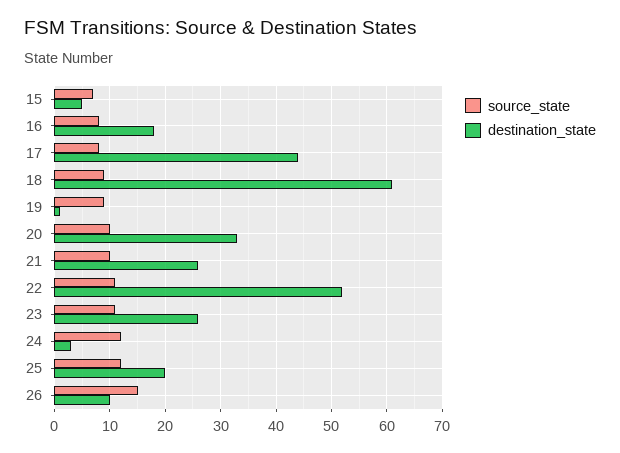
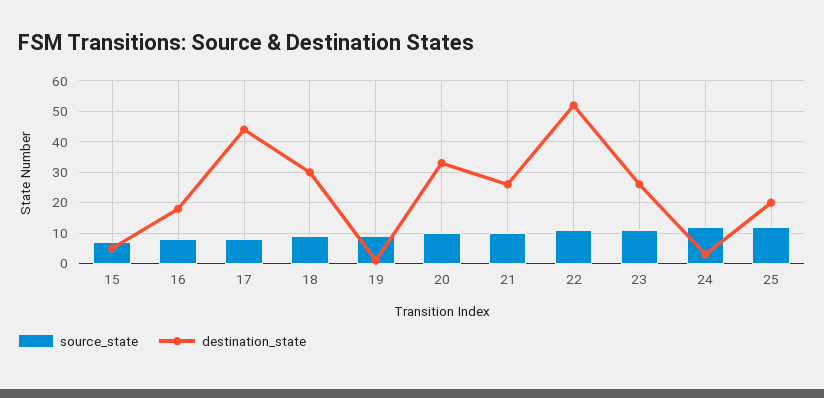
destination_state, 18: 60 -> 30
source_state, 26: 15 -> none
destination_state, 26: 10 -> none

